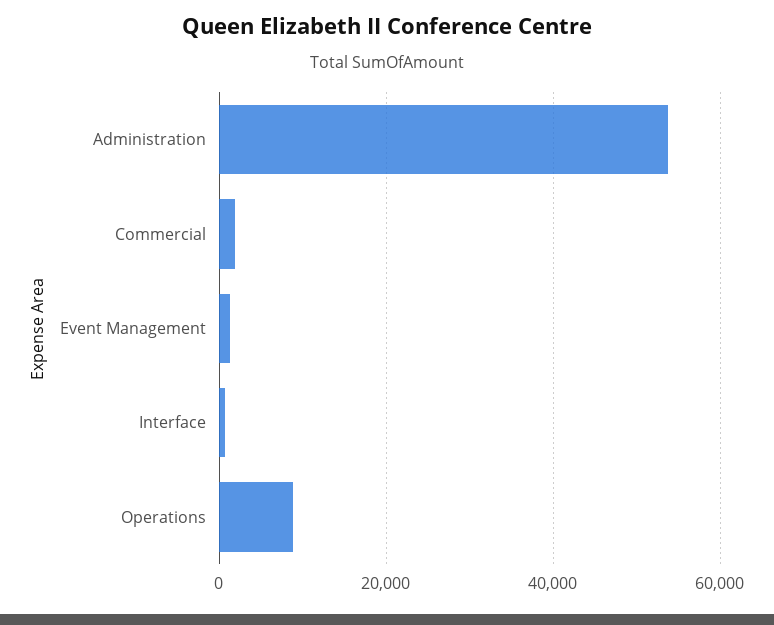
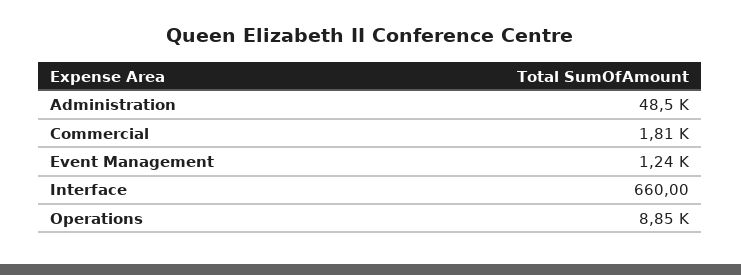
Administration: 54000 -> 48500

